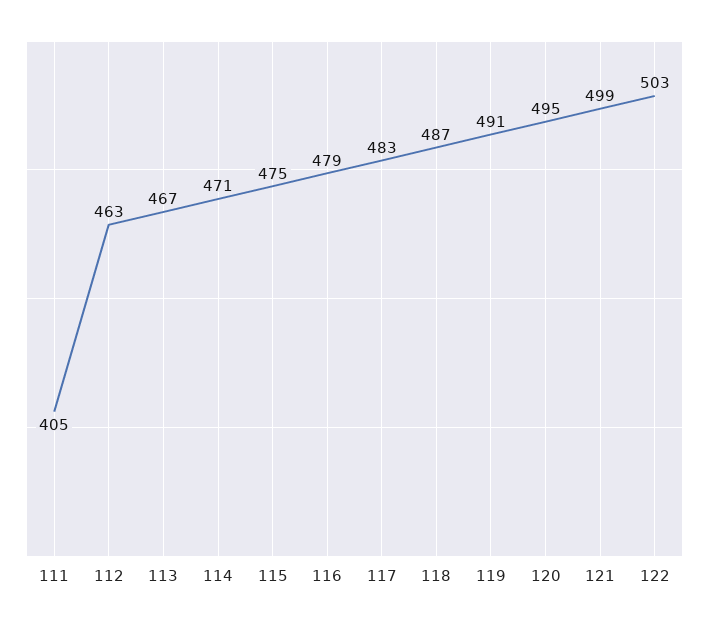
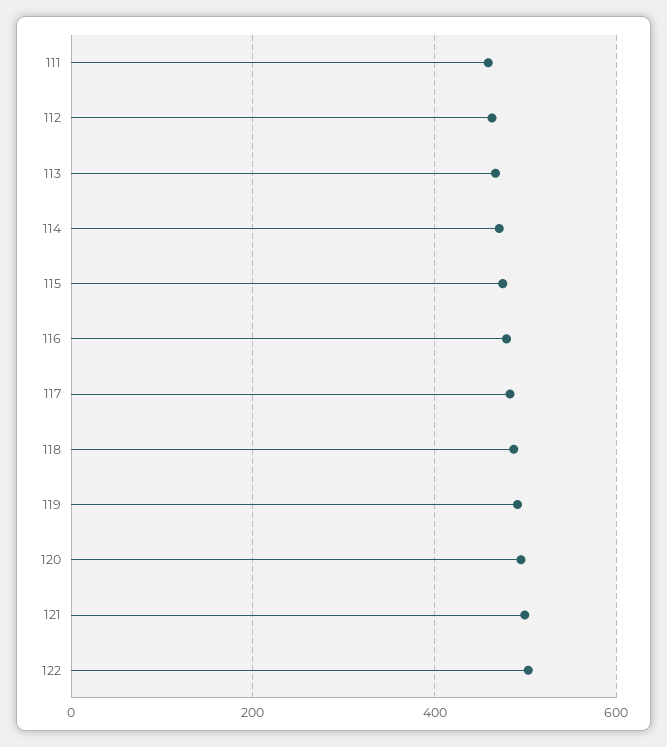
111: 405 -> 460

